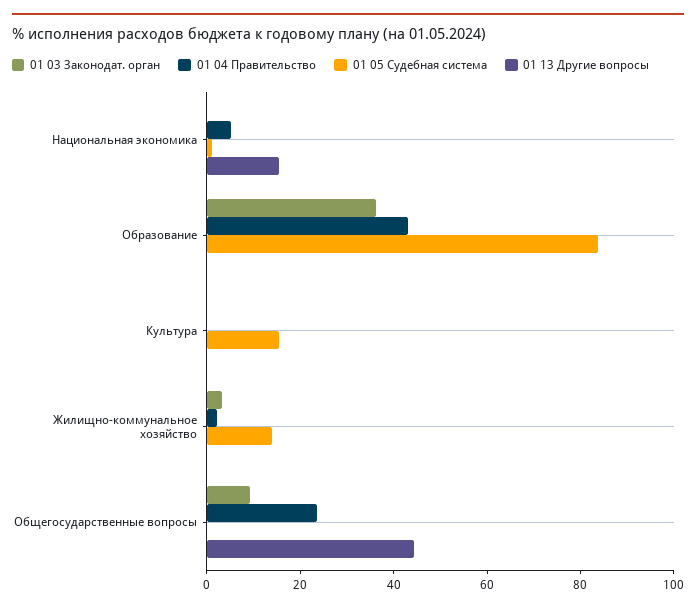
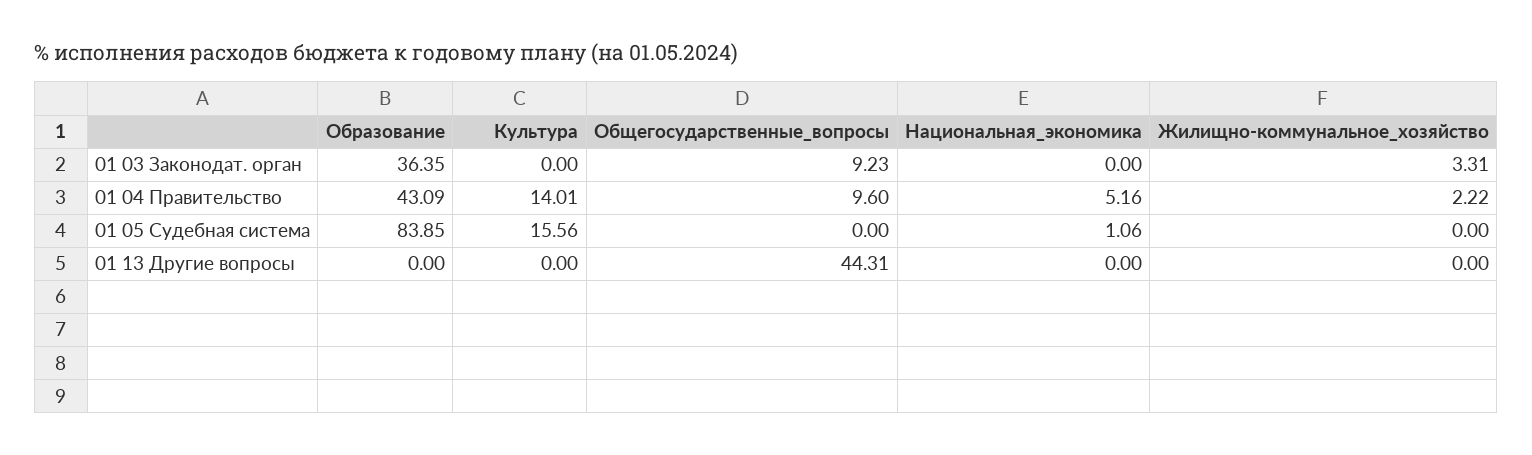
01 13 Другие вопросы, Национальная экономика: 15 -> 0
01 04 Правительство, Культура: 0 -> 14.01
01 05 Судебная система, Жилищно-коммунальное хозяйство: 15 -> 0
01 04 Правительство, Общегосударственные вопросы: 25 -> 9.6

